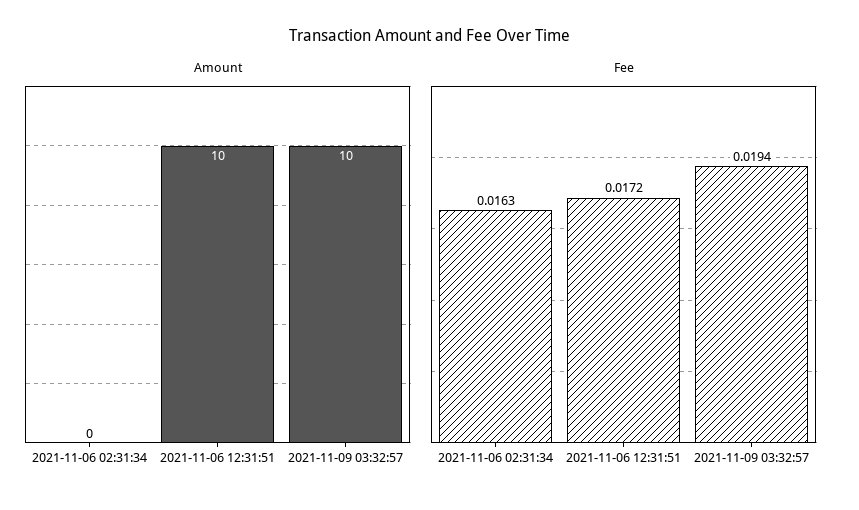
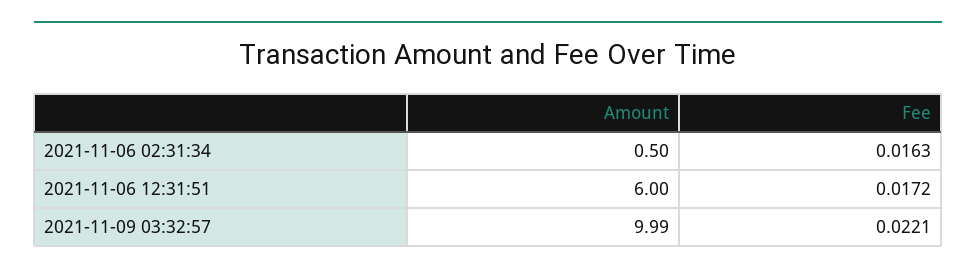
Amount, 2021-11-06 02:31:34: 0 -> 0.5
Amount, 2021-11-06 12:31:51: 10 -> 6
Fee, 2021-11-09 03:32:57: 0.0194 -> 0.0221

